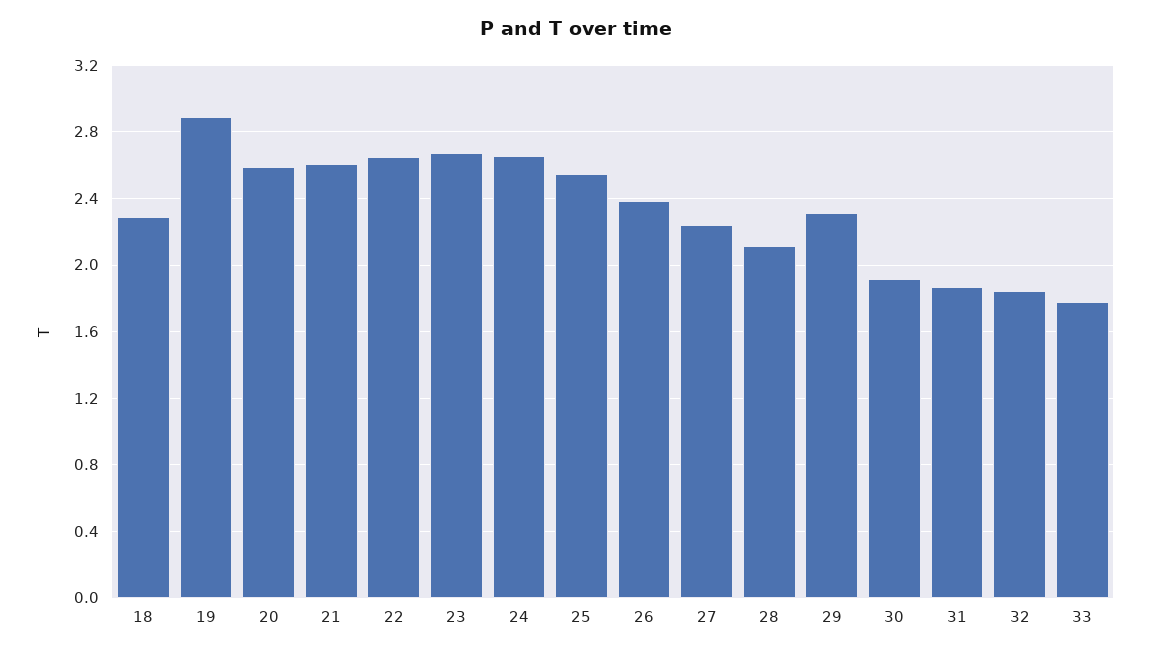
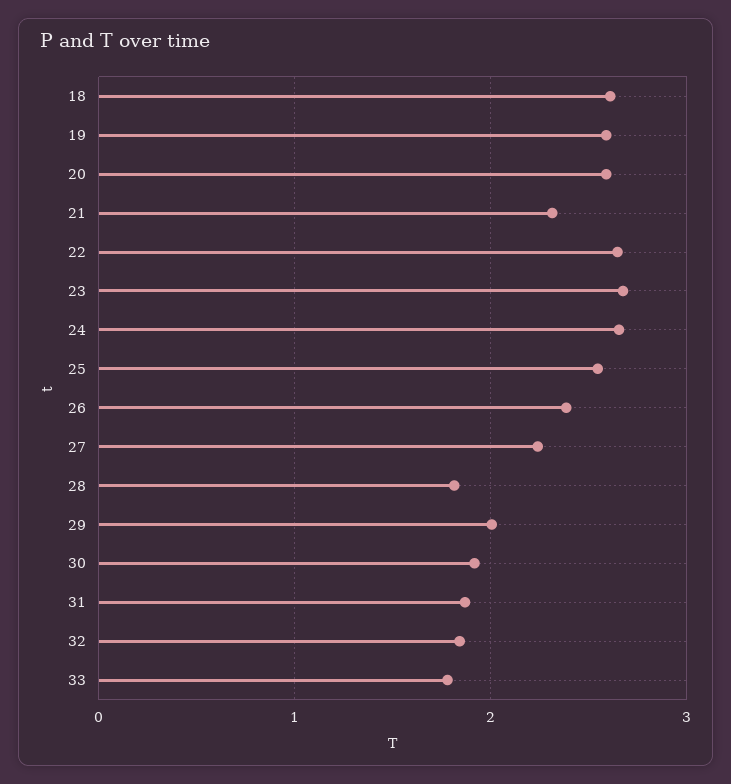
18: 2.3 -> 2.6
19: 2.9 -> 2.6
21: 2.6 -> 2.3
28: 2.1 -> 1.8
29: 2.3 -> 2

